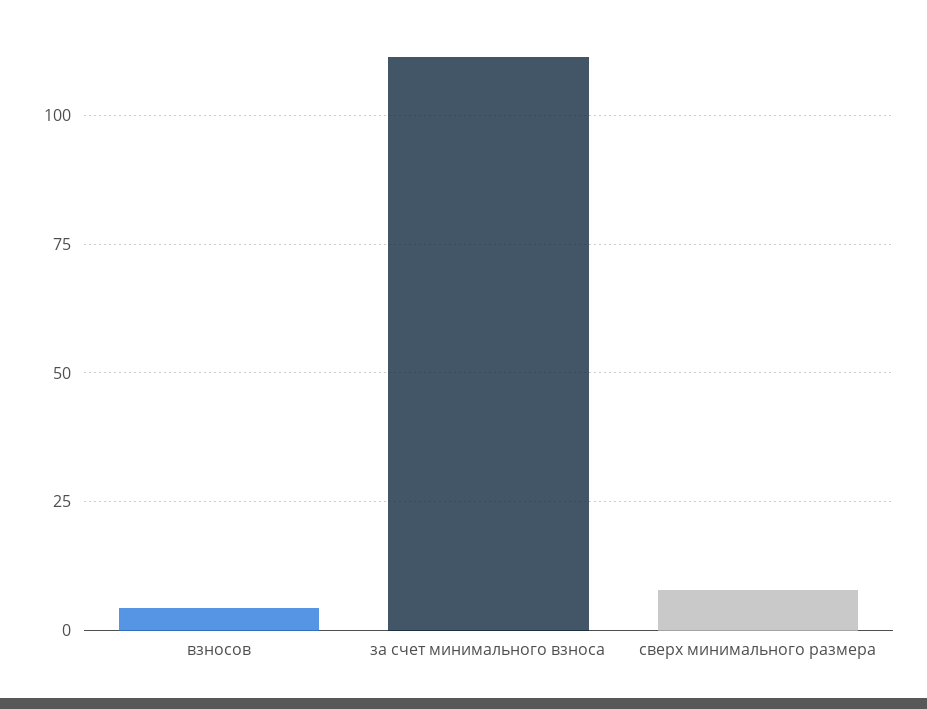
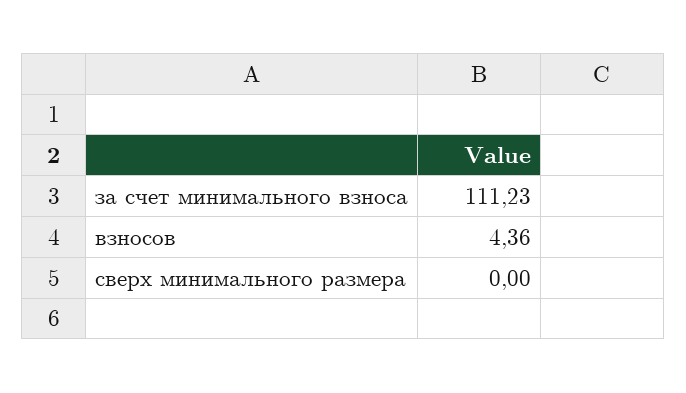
сверх минимального размера: 7.5 -> 0

